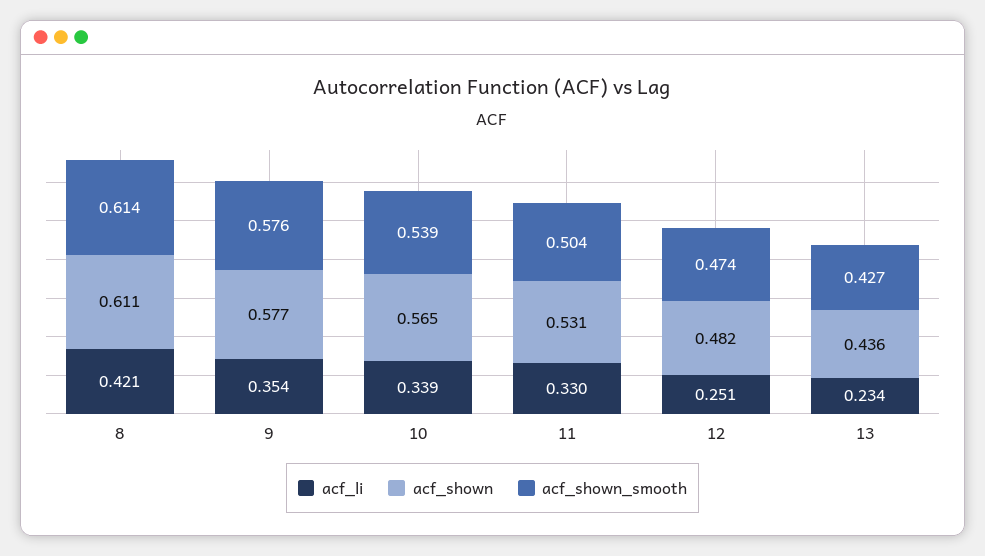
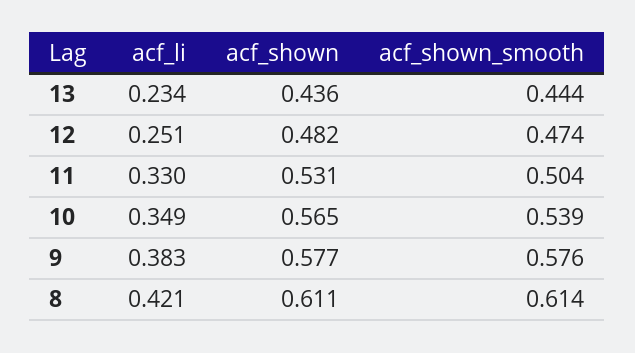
acf_li, 9: 0.354 -> 0.383
acf_li, 10: 0.339 -> 0.349
acf_shown_smooth, 13: 0.427 -> 0.444

